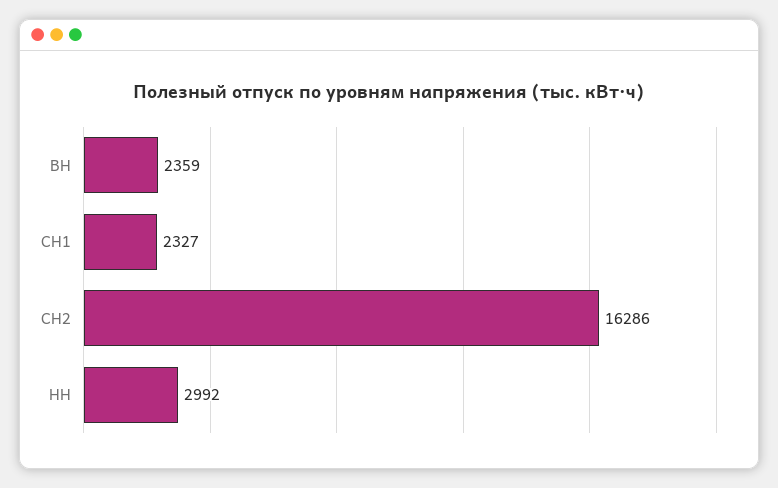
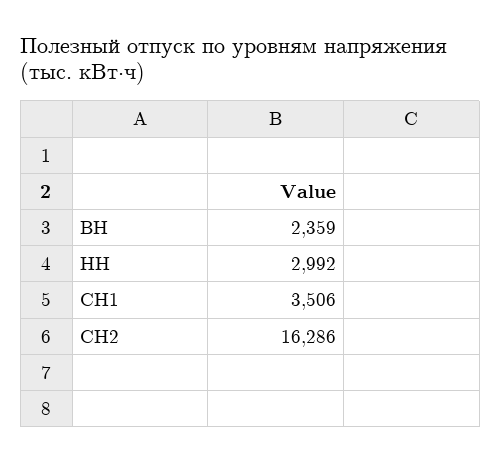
СН1: 2327 -> 3506

